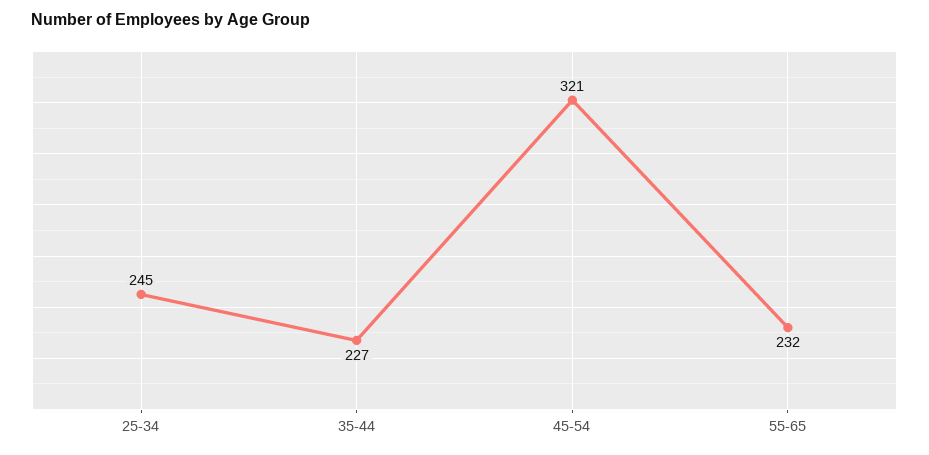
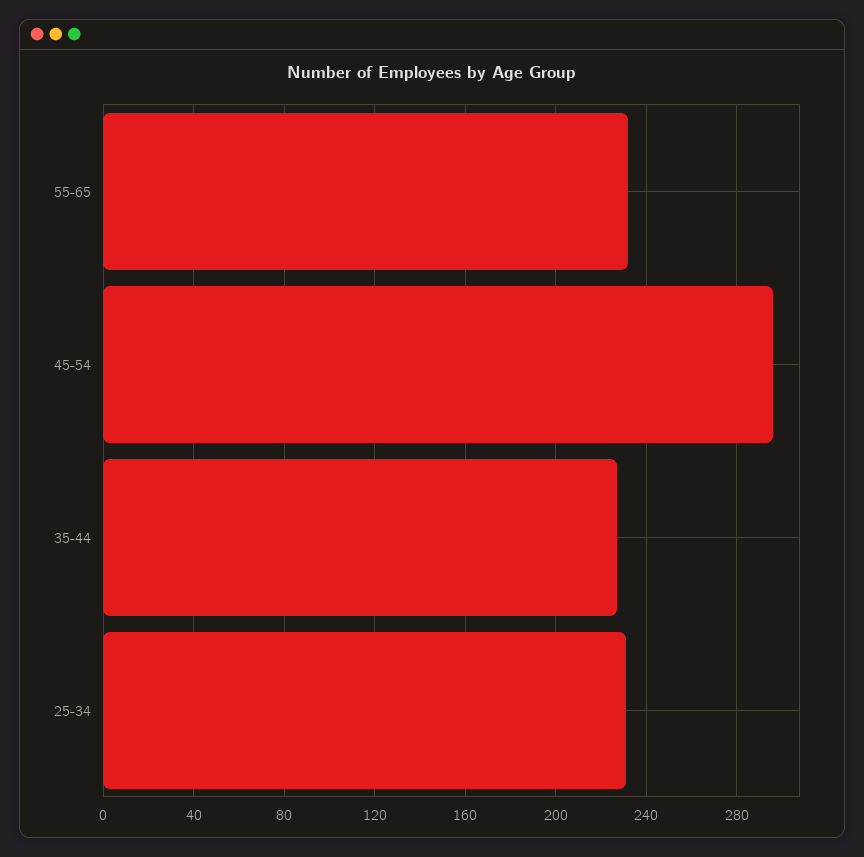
25-34: 245 -> 230
45-54: 321 -> 295

